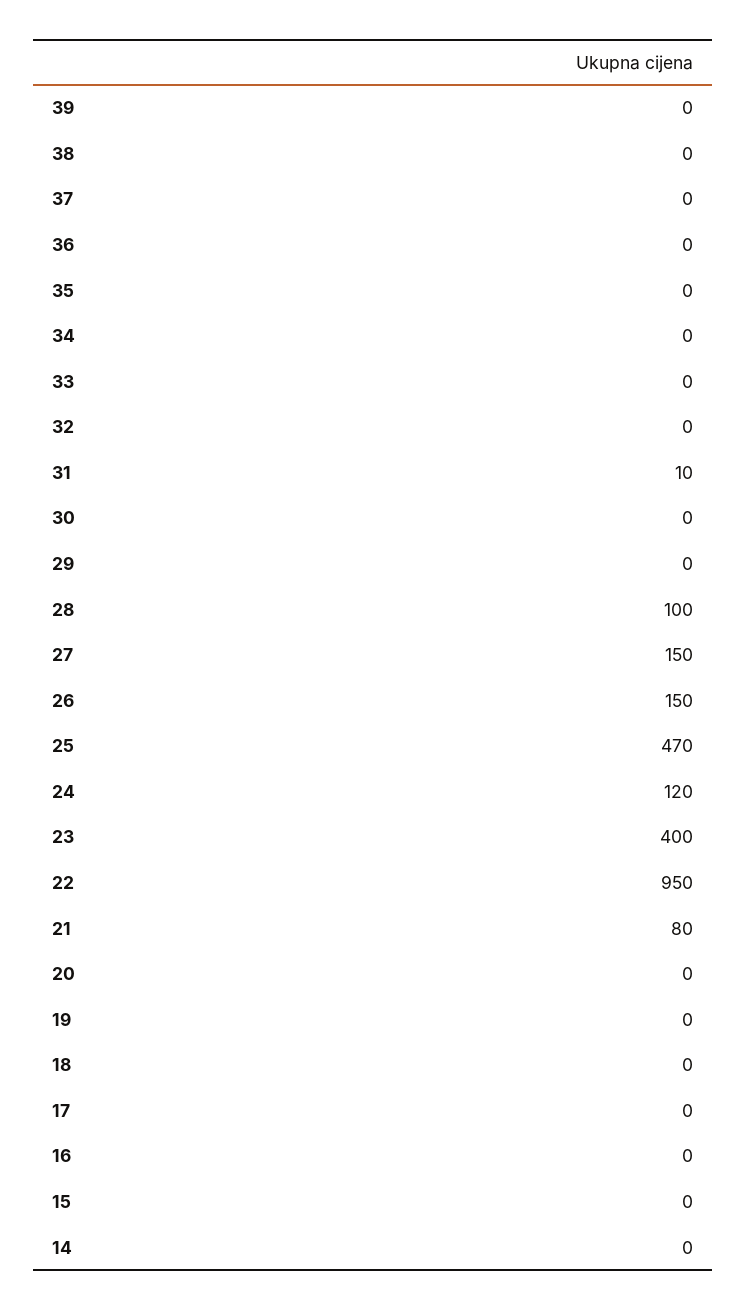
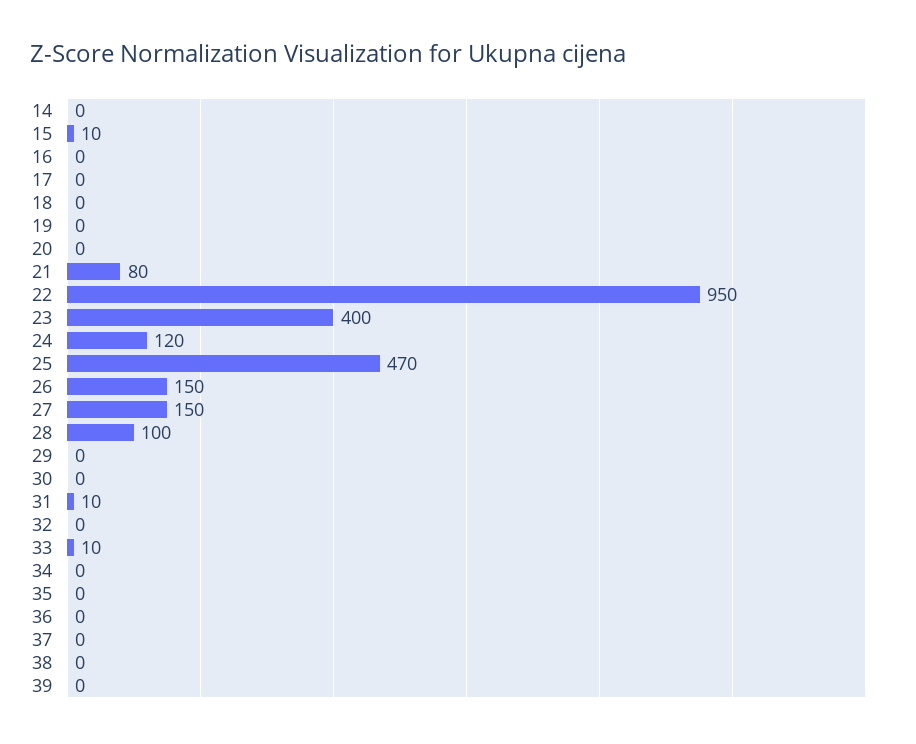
33: 0 -> 10
15: 0 -> 10

